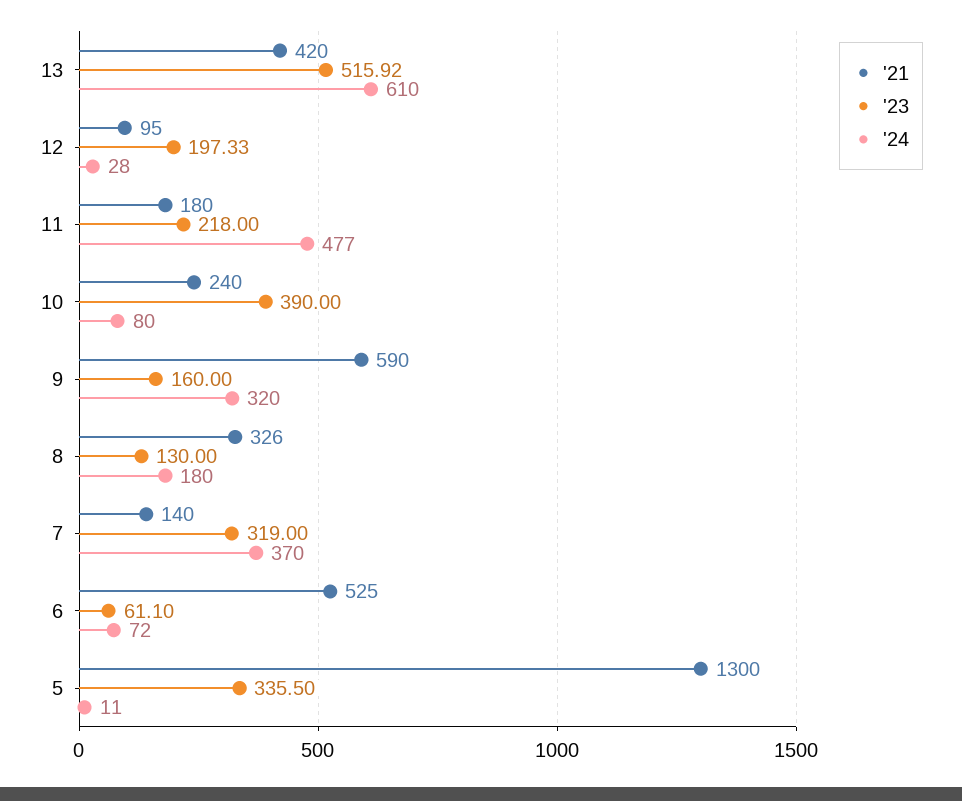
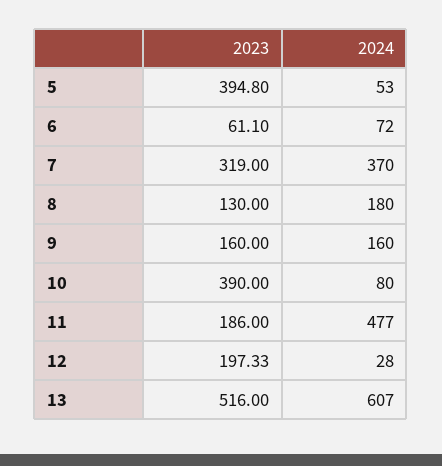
'21, 13: 420 -> none
'23, 13: 515.92 -> 516
'24, 13: 610 -> 607
'21, 12: 95 -> none
'21, 11: 180 -> none
'23, 11: 218 -> 186
'21, 10: 240 -> none
'21, 9: 590 -> none
'24, 9: 320 -> 160
'21, 8: 326 -> none
'21, 7: 140 -> none
'21, 6: 525 -> none
'21, 5: 1300 -> none
'23, 5: 335.5 -> 394.8
'24, 5: 11 -> 53

